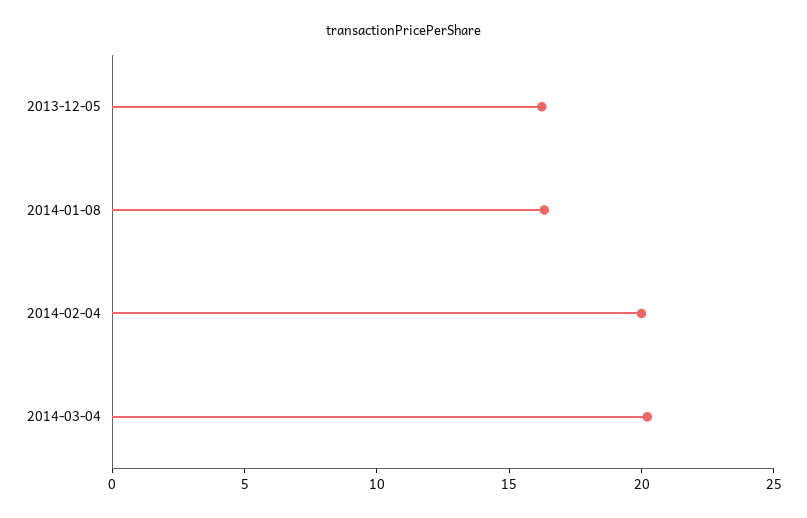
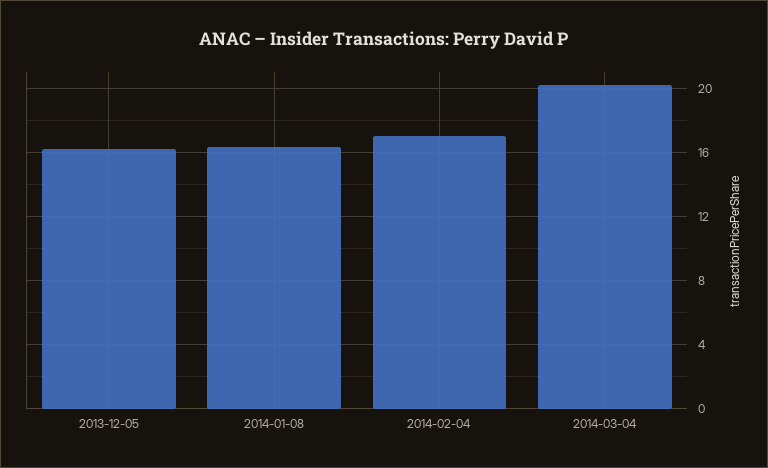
2014-02-04: 20 -> 17

